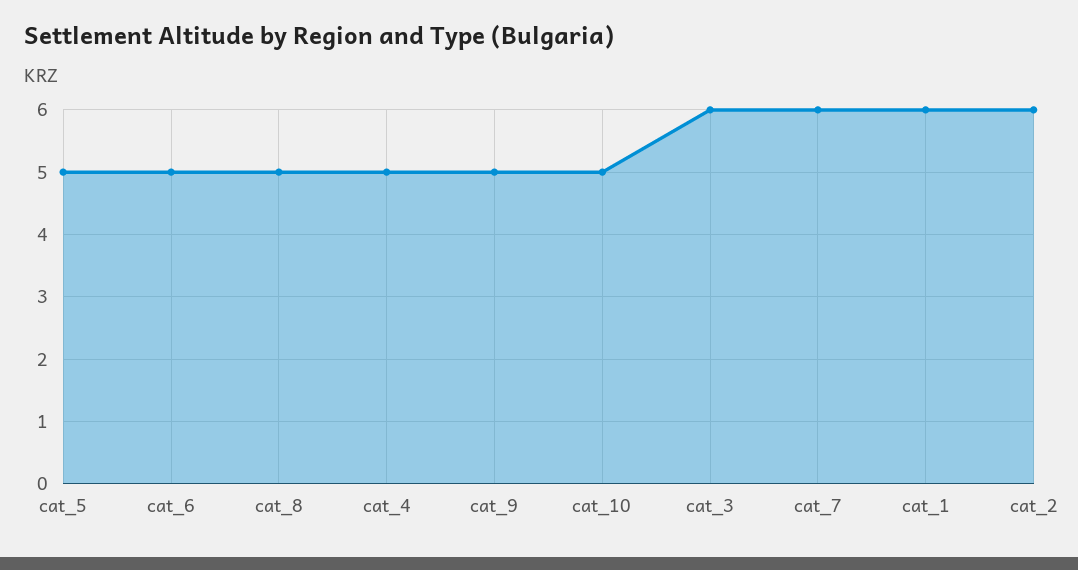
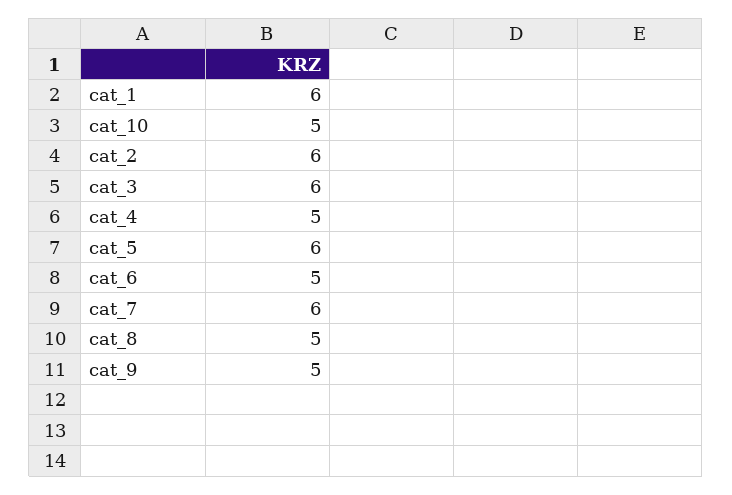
cat_5: 5 -> 6

